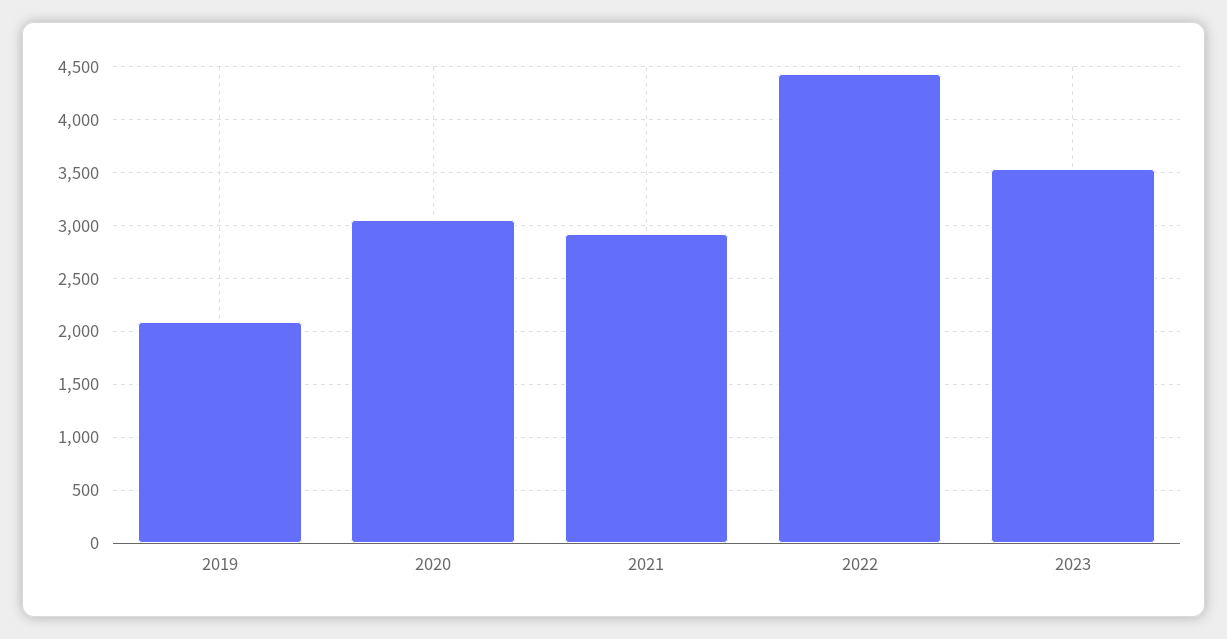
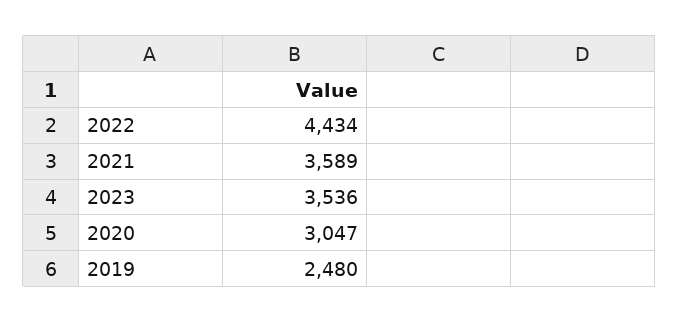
2019: 2100 -> 2480
2021: 2900 -> 3589

